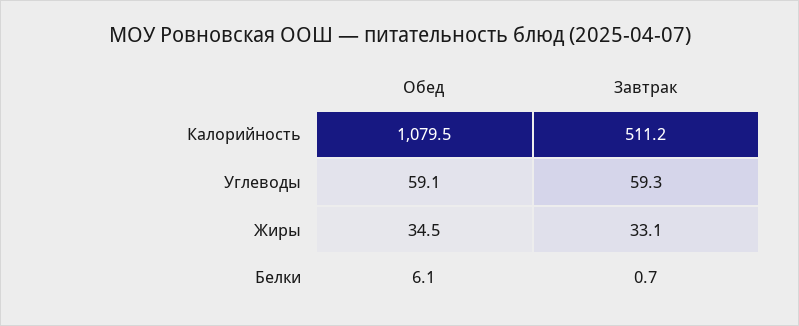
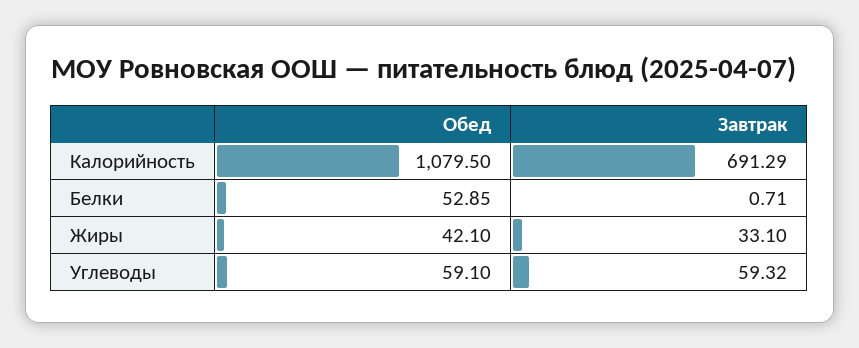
Завтрак, Калорийность: 511.2 -> 691.29
Обед, Жиры: 34.5 -> 42.1
Обед, Белки: 6.1 -> 52.85

